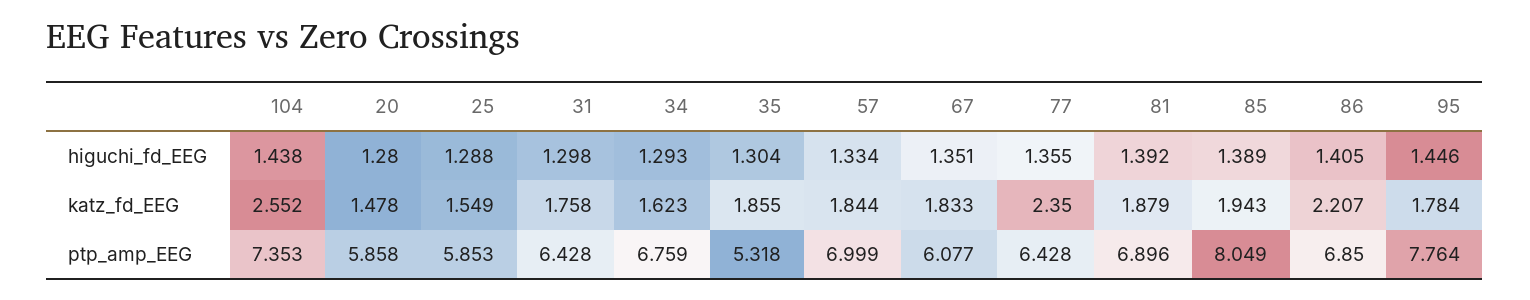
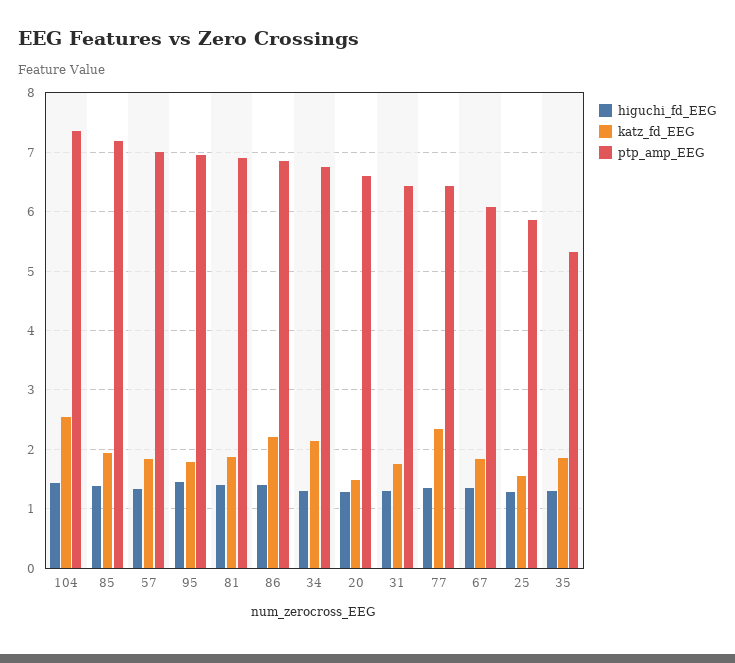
katz_fd_EEG, 34: 1.623 -> 2.2
ptp_amp_EEG, 20: 5.858 -> 6.6
ptp_amp_EEG, 85: 8.049 -> 7.2
ptp_amp_EEG, 95: 7.764 -> 7

